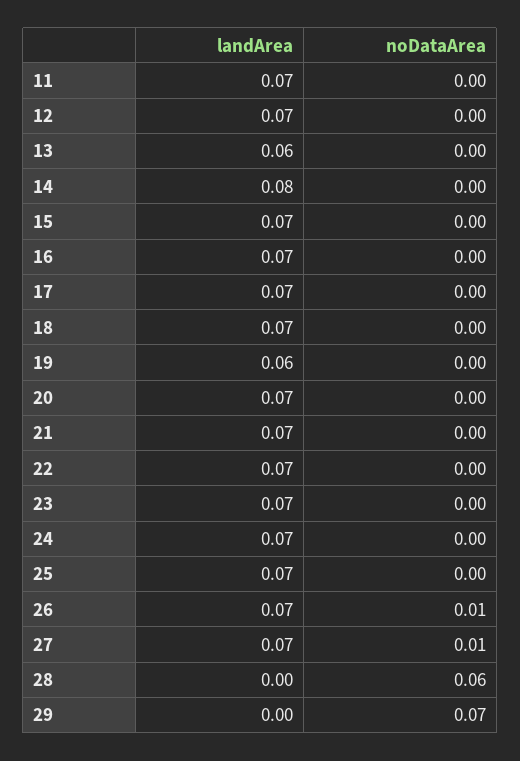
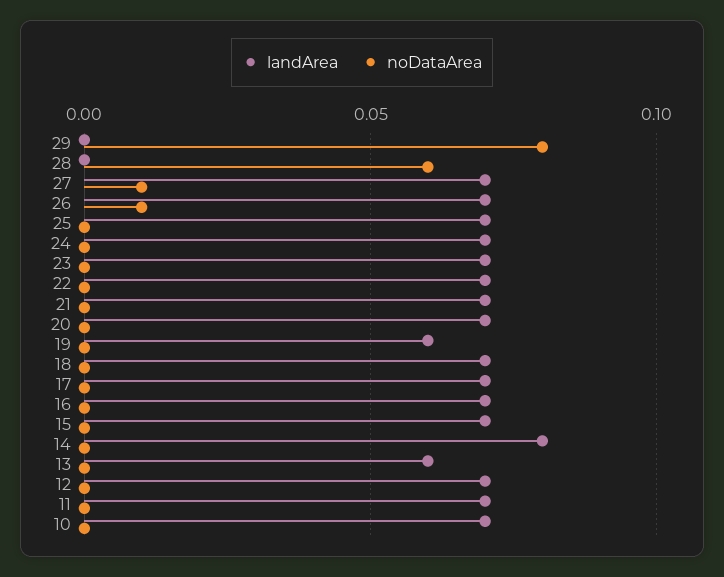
noDataArea, 29: 0.07 -> 0.08
landArea, 10: none -> 0.07
noDataArea, 10: none -> 0

